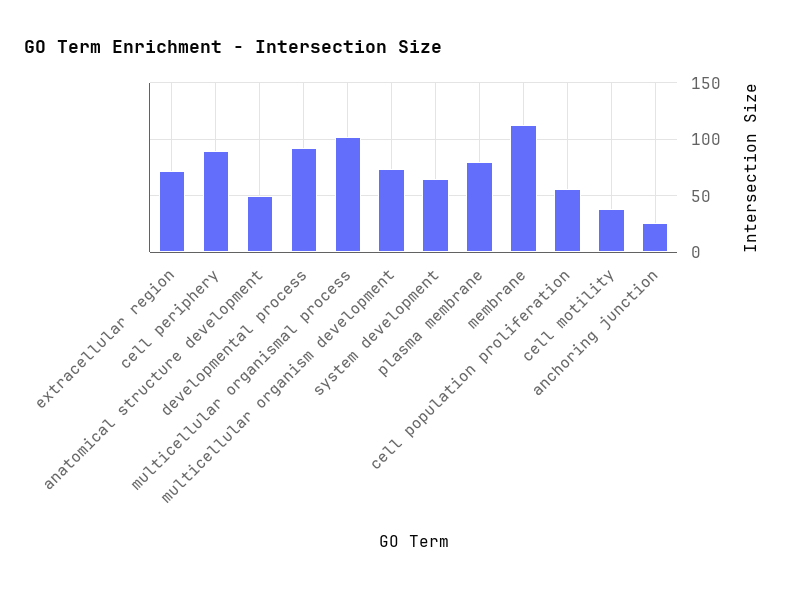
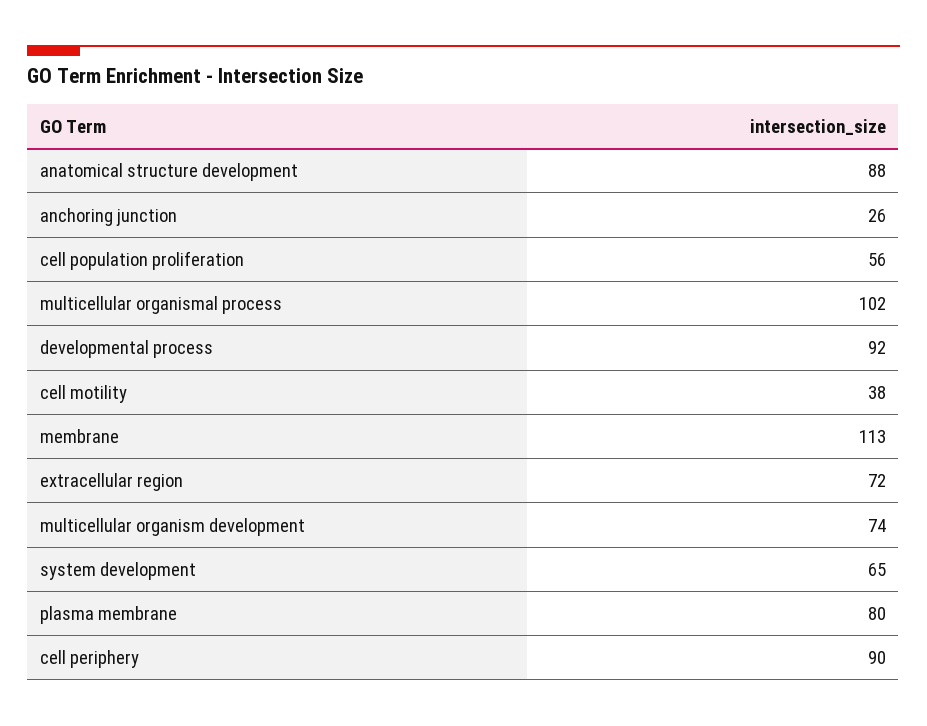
anatomical structure development: 50 -> 88

